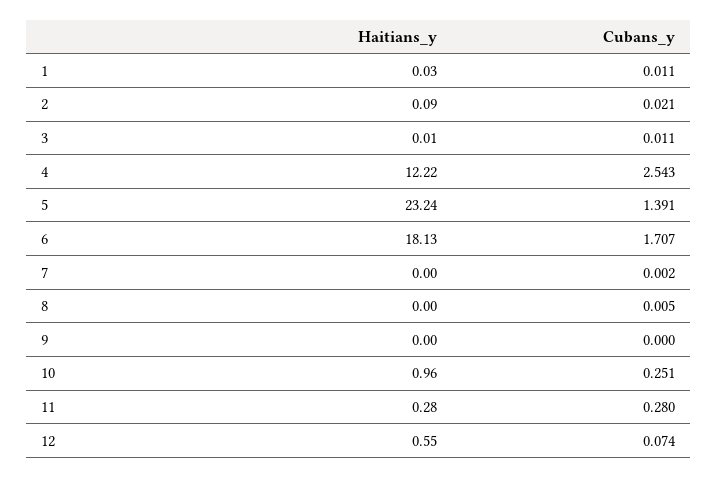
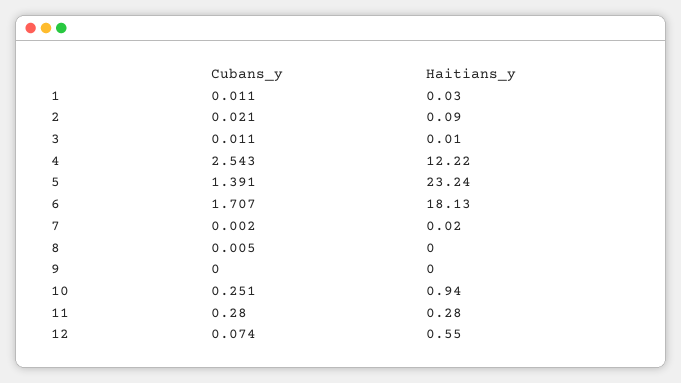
Haitians_y, 7: 0 -> 0.02
Haitians_y, 10: 0.96 -> 0.94

